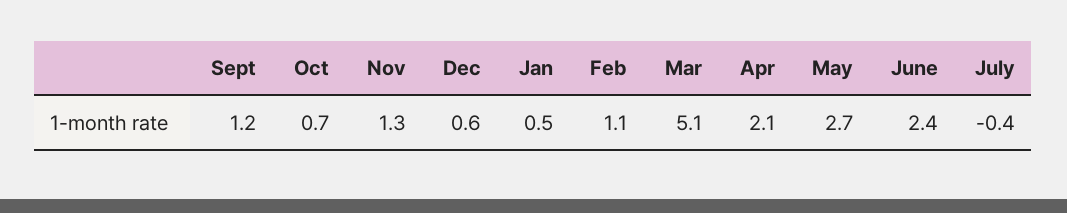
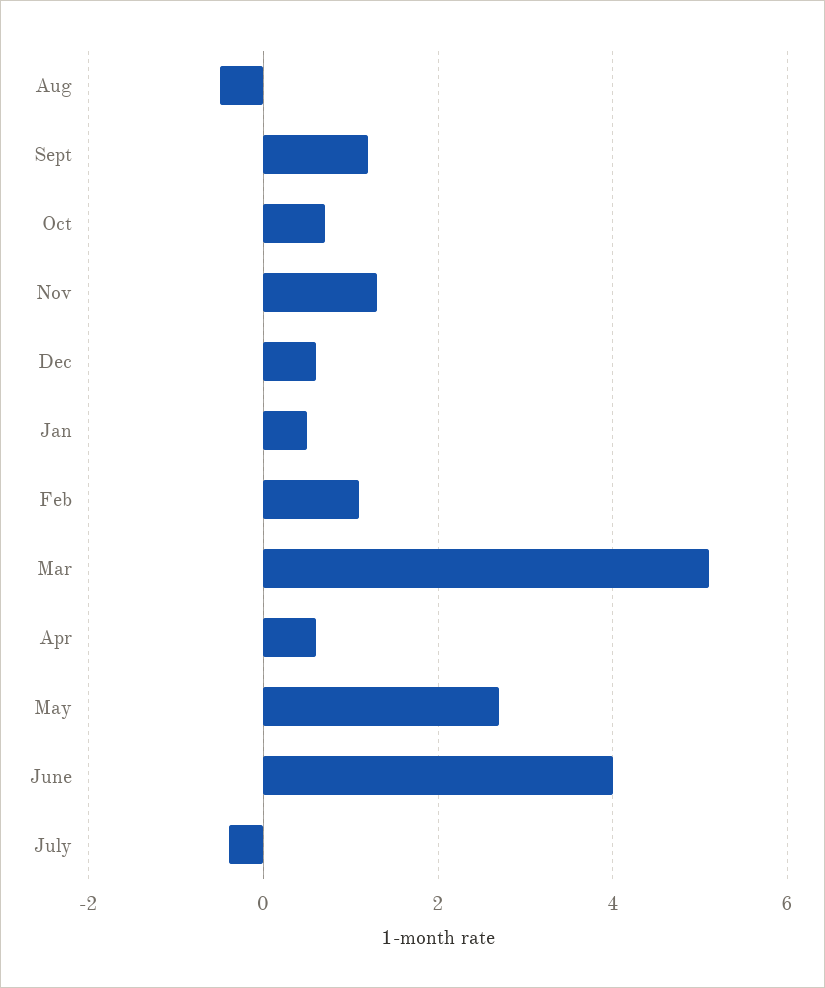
Apr: 2.1 -> 0.5
June: 2.4 -> 4
Aug: none -> -0.5

